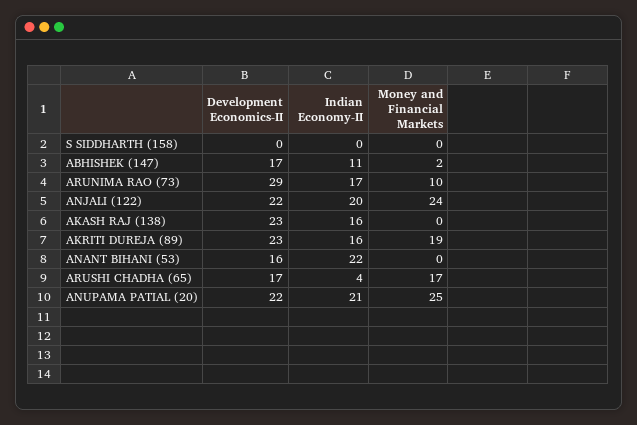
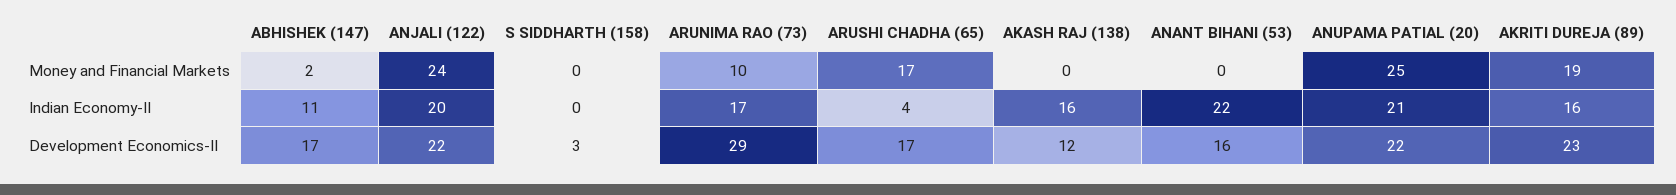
Development Economics-II, S SIDDHARTH (158): 0 -> 3
Development Economics-II, AKASH RAJ (138): 23 -> 12

